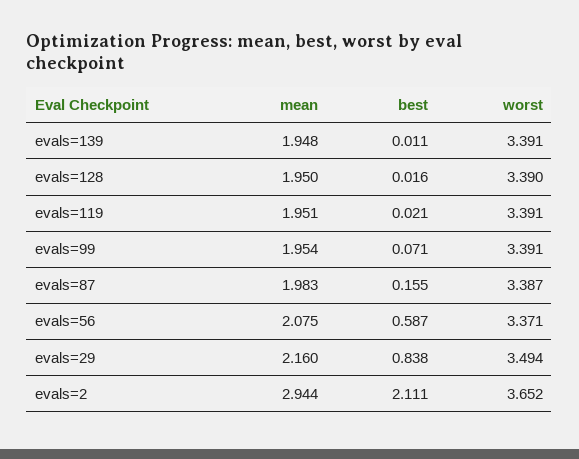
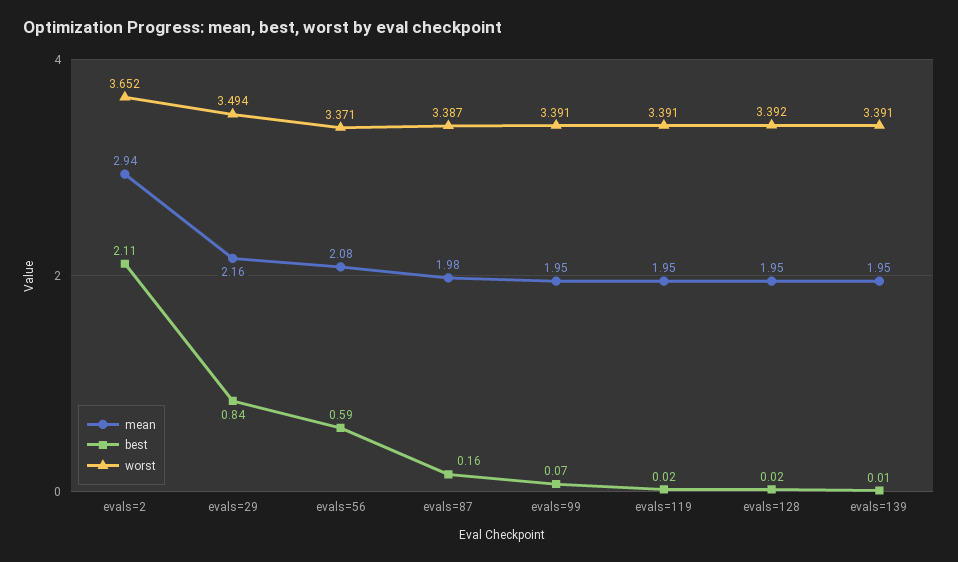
worst, evals=128: 3.39 -> 3.392

